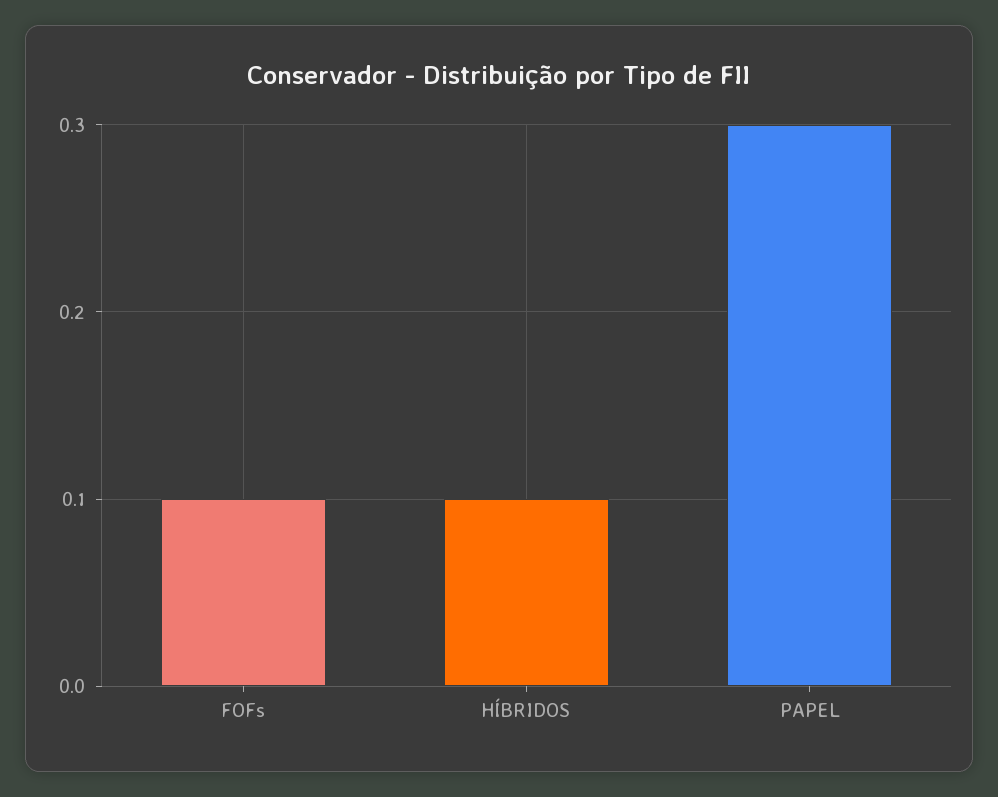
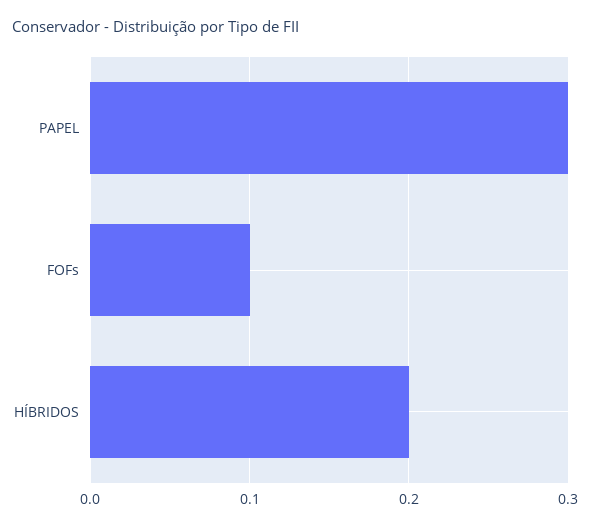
HÍBRIDOS: 0.1 -> 0.2

